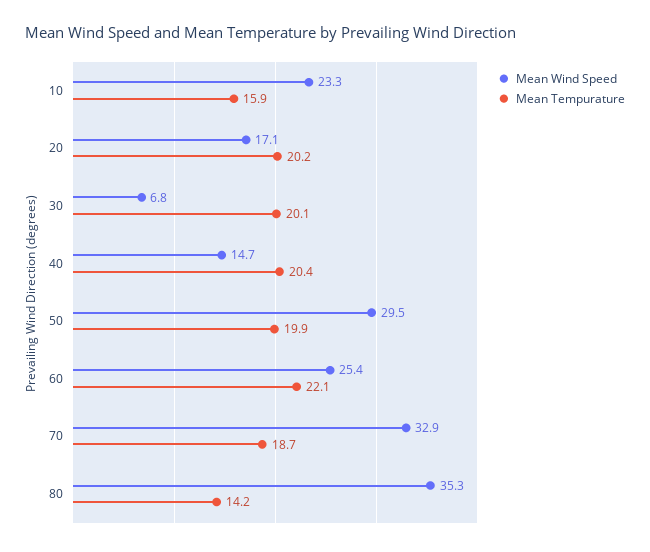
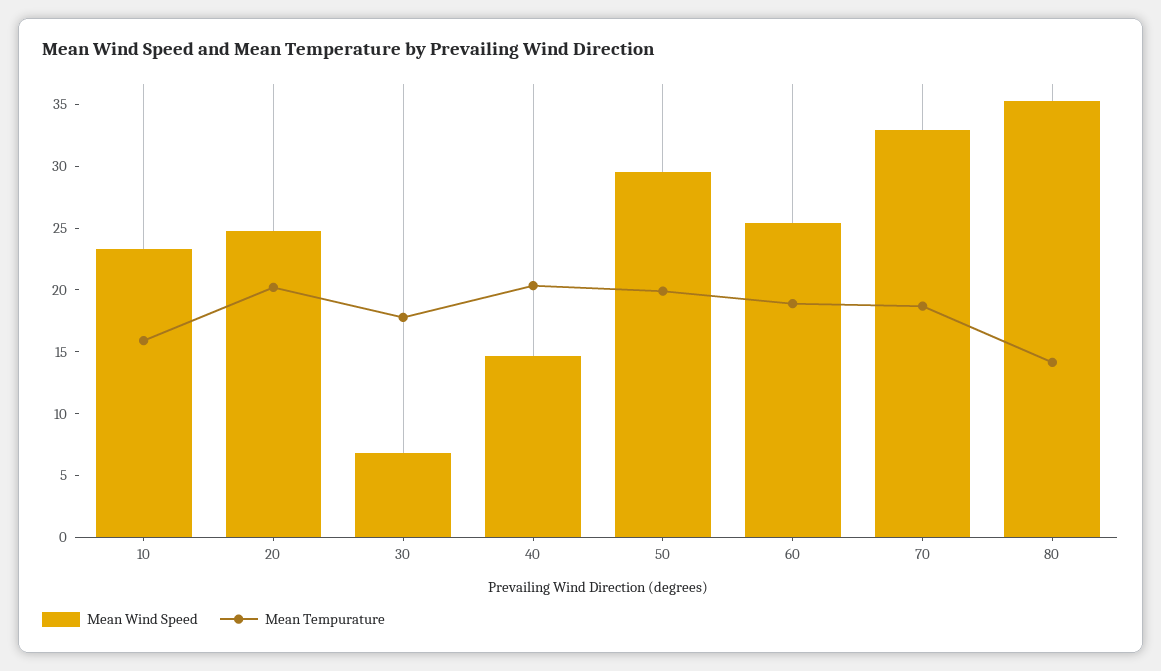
Mean Wind Speed, 20: 17.1 -> 25
Mean Tempurature, 30: 20.1 -> 18
Mean Tempurature, 60: 22.1 -> 19

